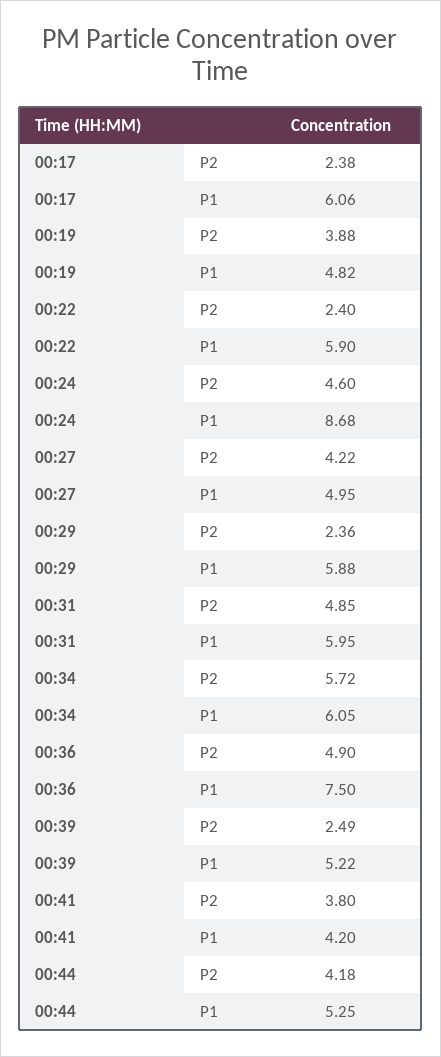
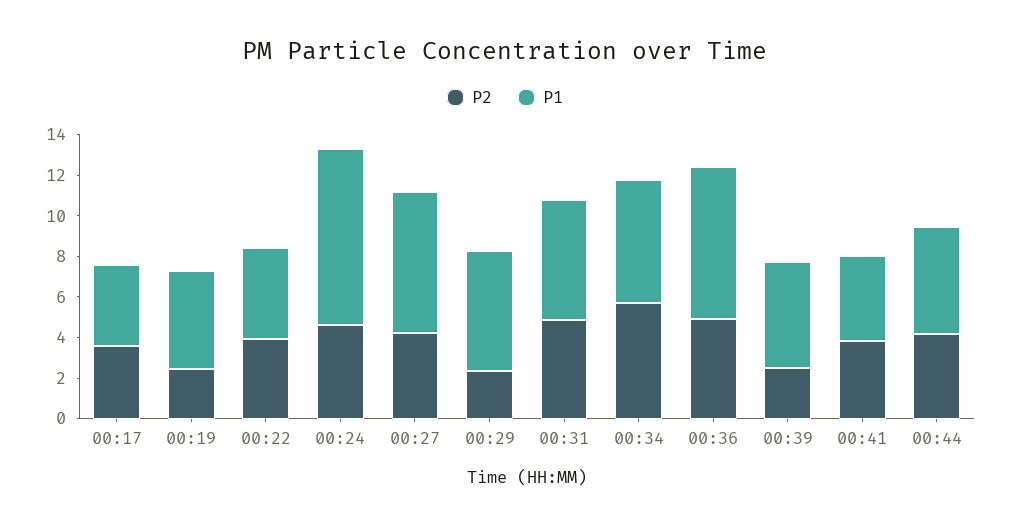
P2, 00:17: 2.38 -> 3.5
P1, 00:17: 6.06 -> 4
P2, 00:19: 3.88 -> 2.5
P2, 00:22: 2.4 -> 4
P1, 00:22: 5.9 -> 4.5
P1, 00:27: 4.95 -> 7

